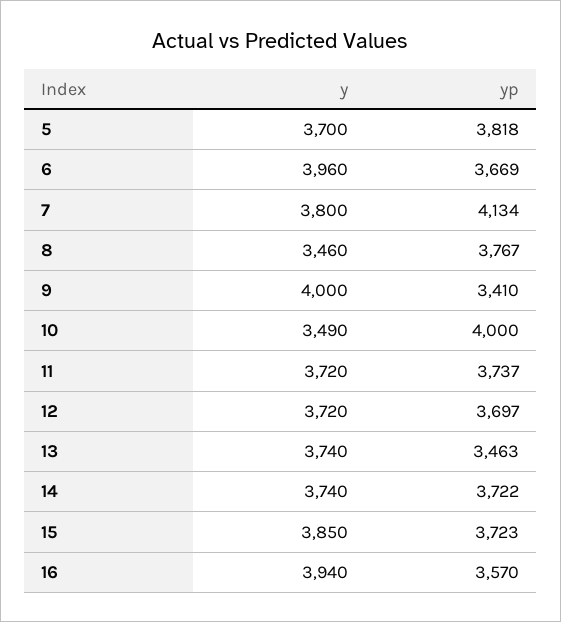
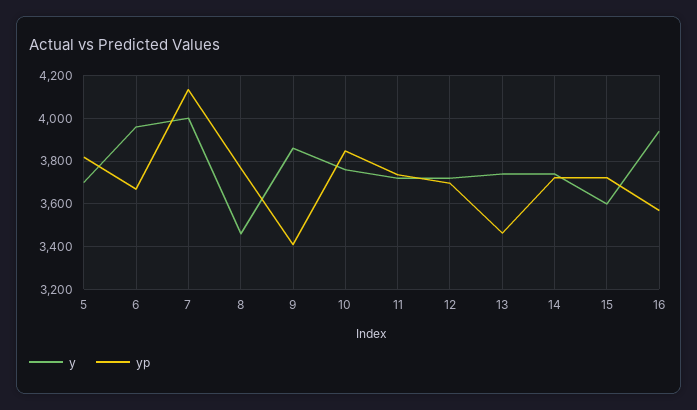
y, 7: 3800 -> 4000
y, 9: 4000 -> 3850
y, 10: 3490 -> 3750
yp, 10: 4000 -> 3850
y, 15: 3850 -> 3600

